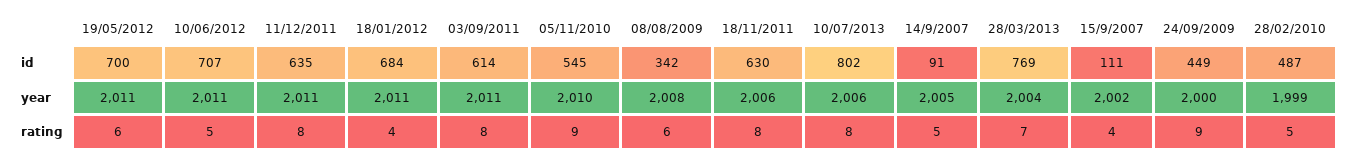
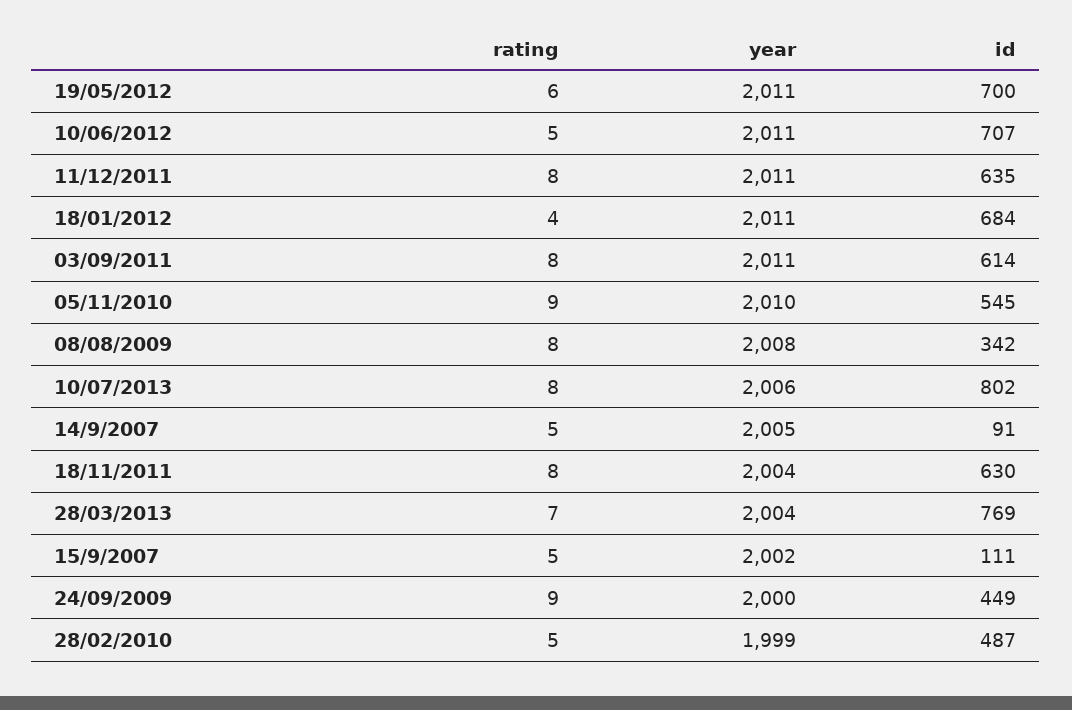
18/11/2011, year: 2006 -> 2004
08/08/2009, rating: 6 -> 8
15/9/2007, rating: 4 -> 5

